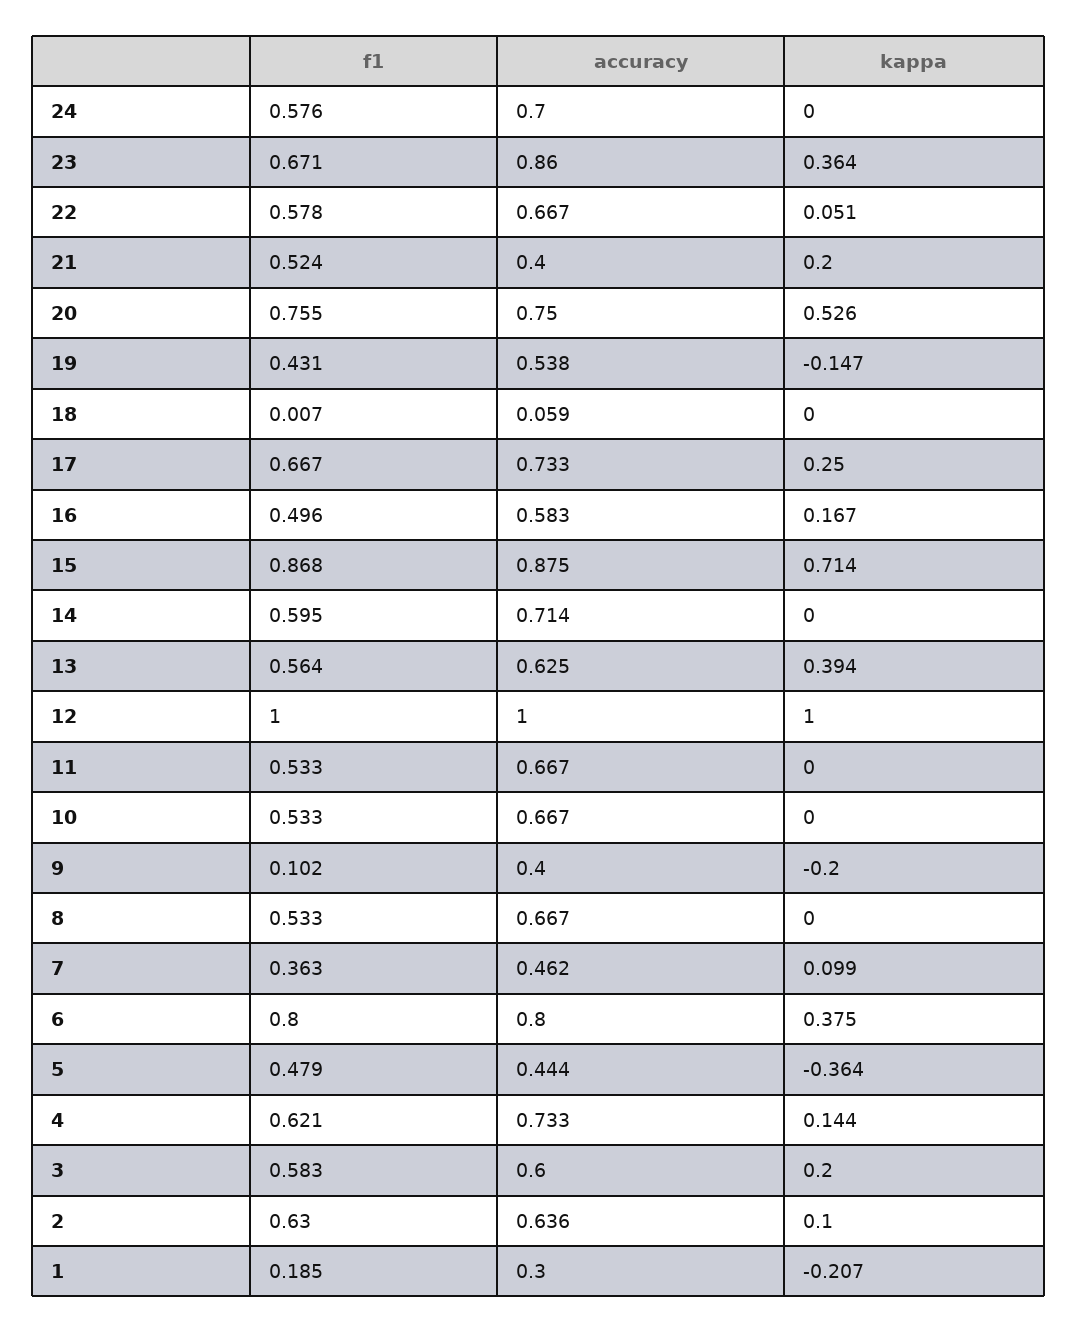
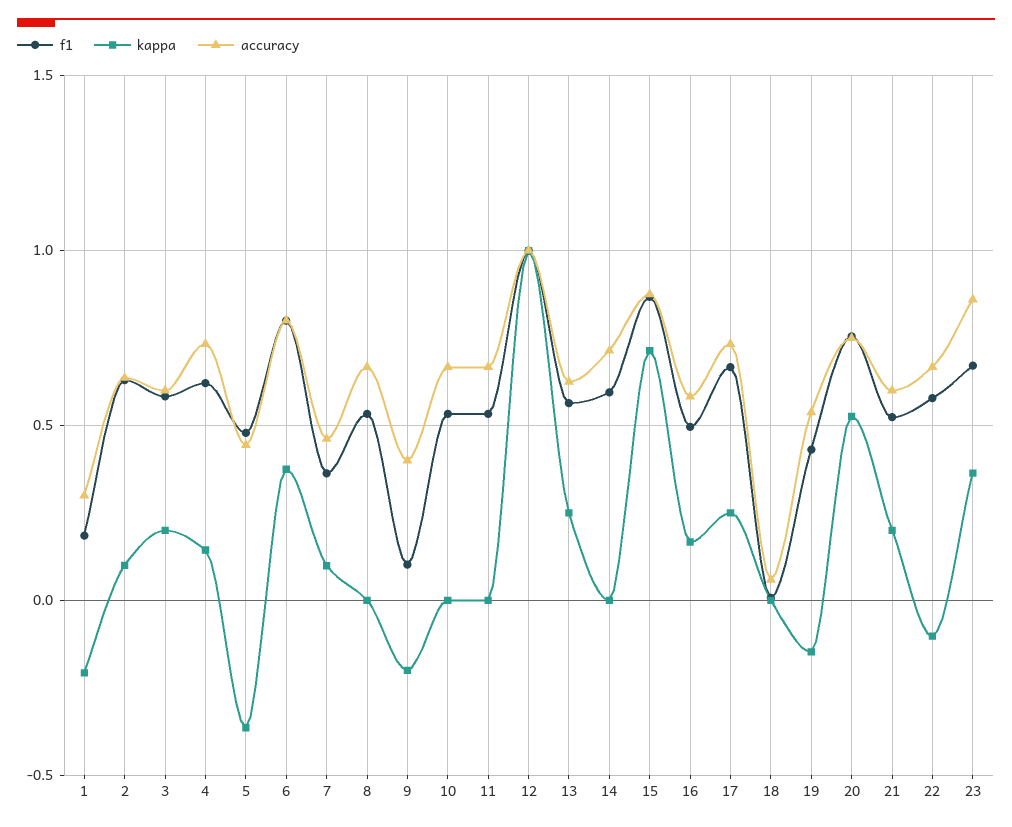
f1, 24: 0.576 -> none
accuracy, 24: 0.7 -> none
kappa, 24: 0 -> none
kappa, 22: 0.051 -> -0.1
accuracy, 21: 0.4 -> 0.6
kappa, 13: 0.394 -> 0.25

